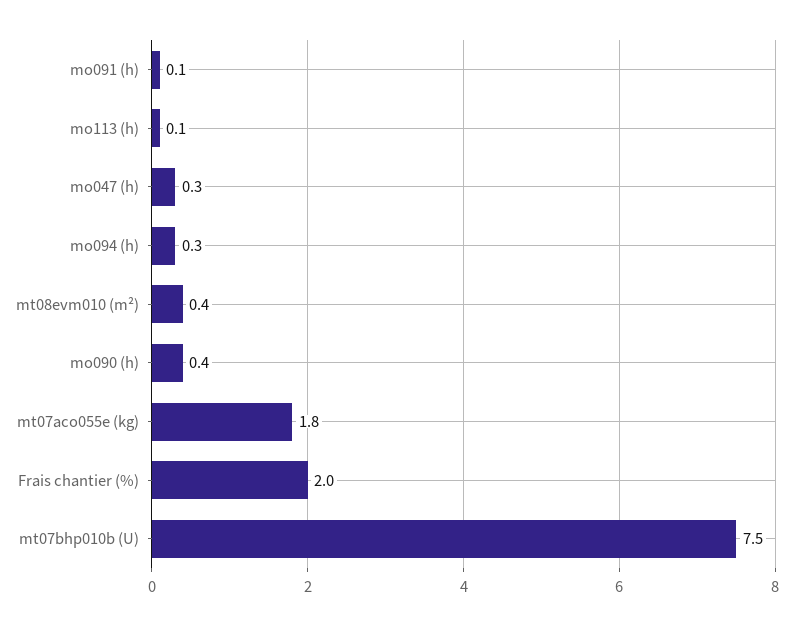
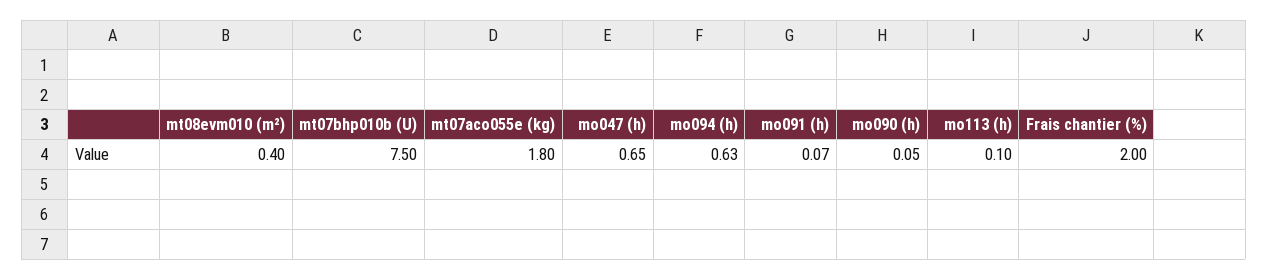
mo047 (h): 0.3 -> 0.65
mo094 (h): 0.3 -> 0.63
mo090 (h): 0.4 -> 0.05

